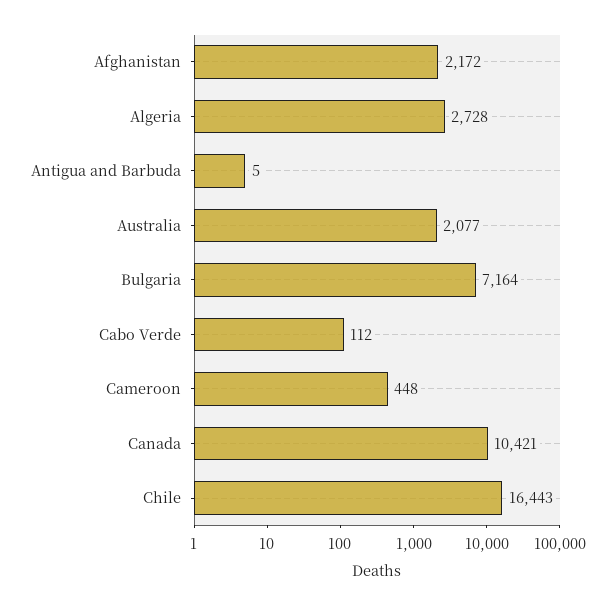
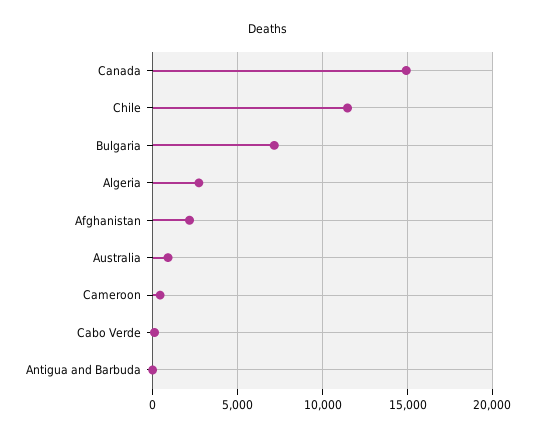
Australia: 2077 -> 1000
Canada: 10421 -> 15000
Chile: 16443 -> 11500

